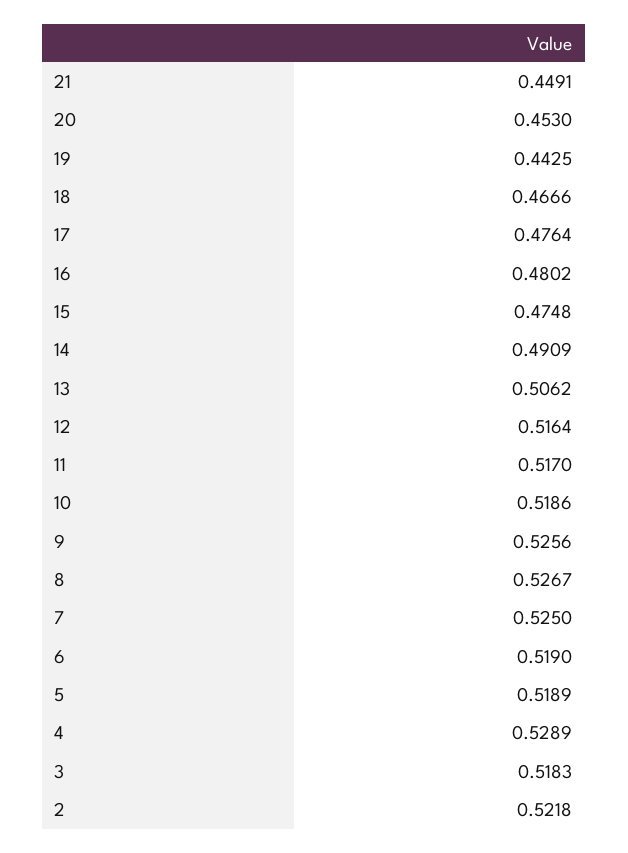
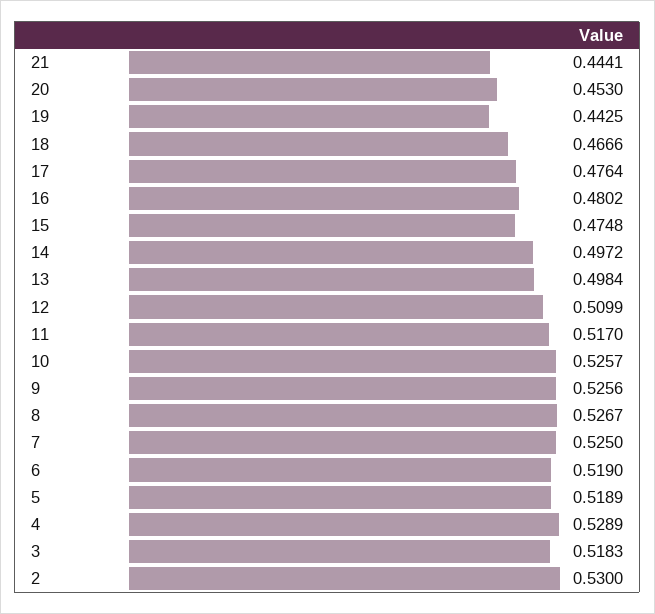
21: 0.4491 -> 0.4441
14: 0.4909 -> 0.4972
13: 0.5062 -> 0.4984
12: 0.5164 -> 0.5099
10: 0.5186 -> 0.5257
2: 0.5218 -> 0.53

